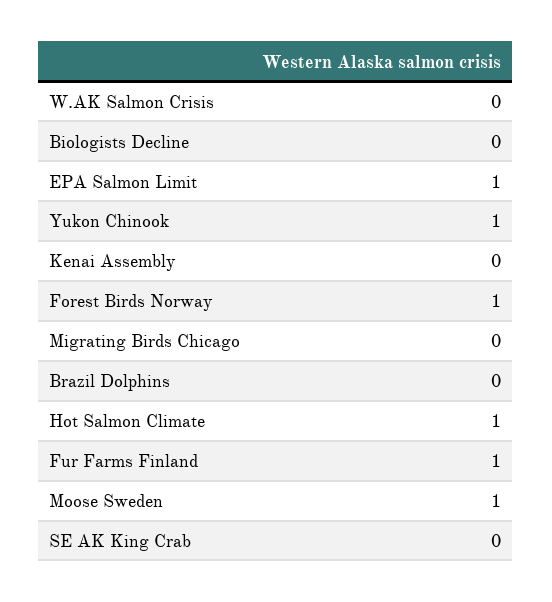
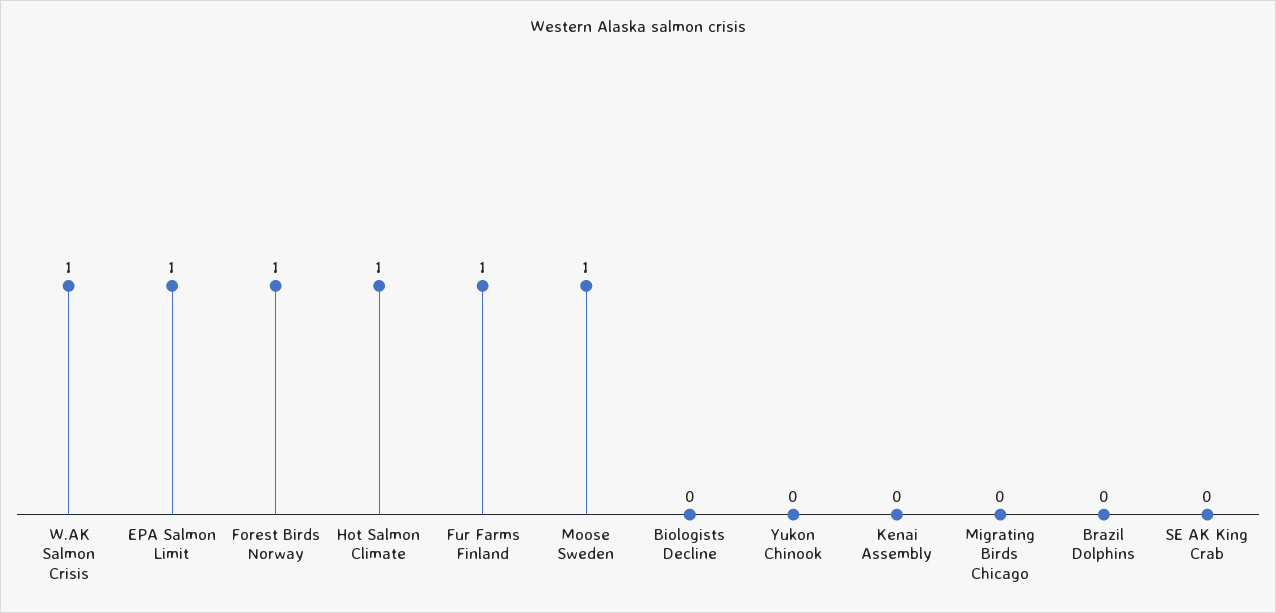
W.AK Salmon Crisis: 0 -> 1
Yukon Chinook: 1 -> 0

